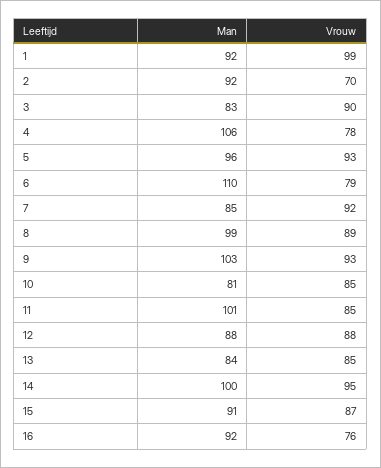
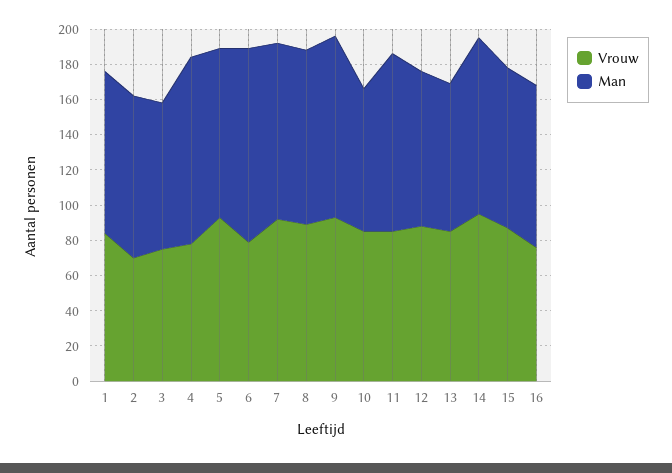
Vrouw, 1: 99 -> 85
Vrouw, 3: 90 -> 75
Man, 7: 85 -> 100

